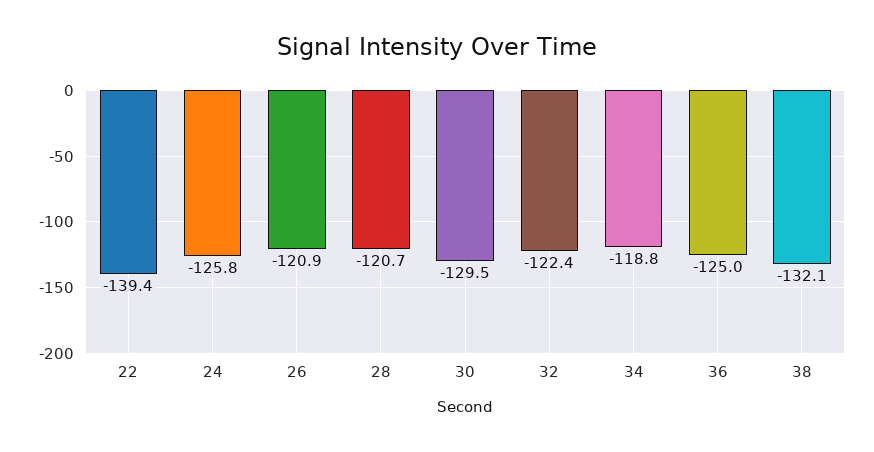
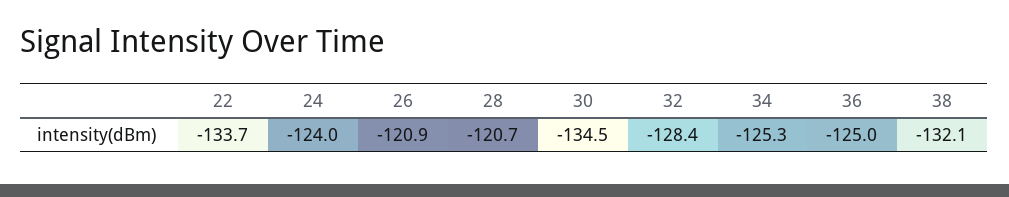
22: -139.4 -> -133.7
24: -125.8 -> -124
30: -129.5 -> -134.5
32: -122.4 -> -128.4
34: -118.8 -> -125.3

